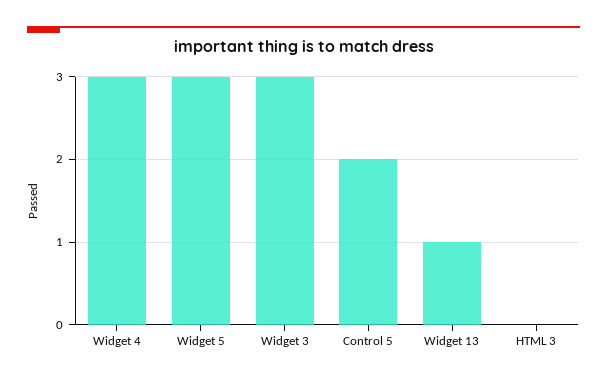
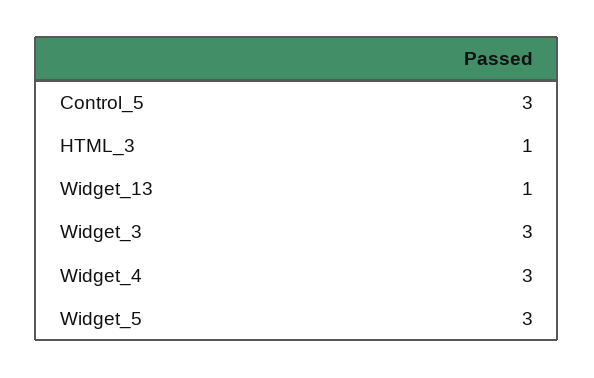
Control 5: 2 -> 3
HTML 3: 0 -> 1

